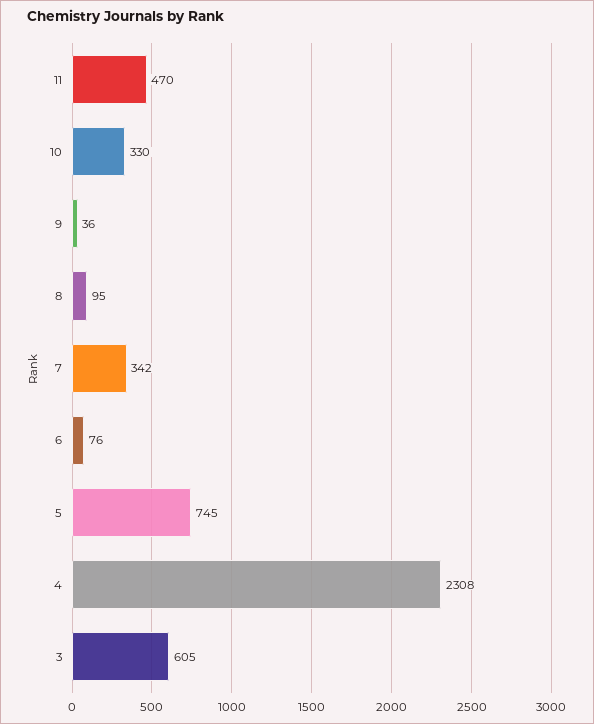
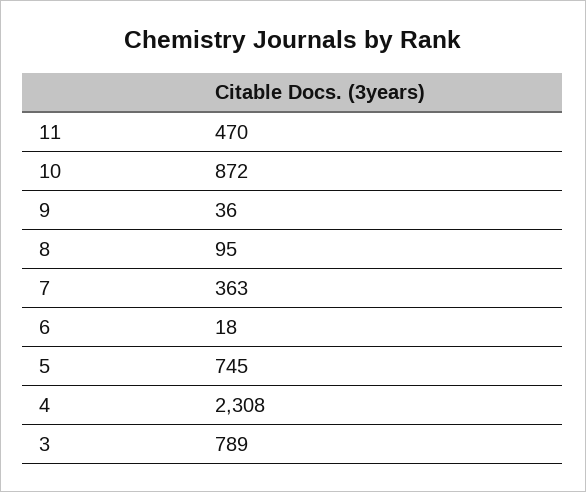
10: 330 -> 872
7: 342 -> 363
6: 76 -> 18
3: 605 -> 789

